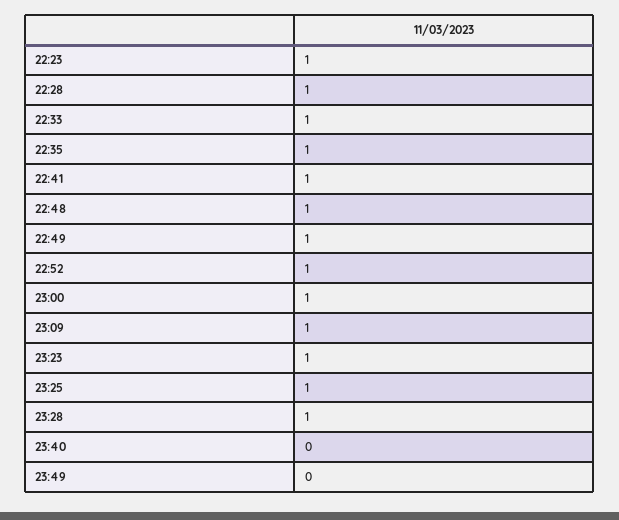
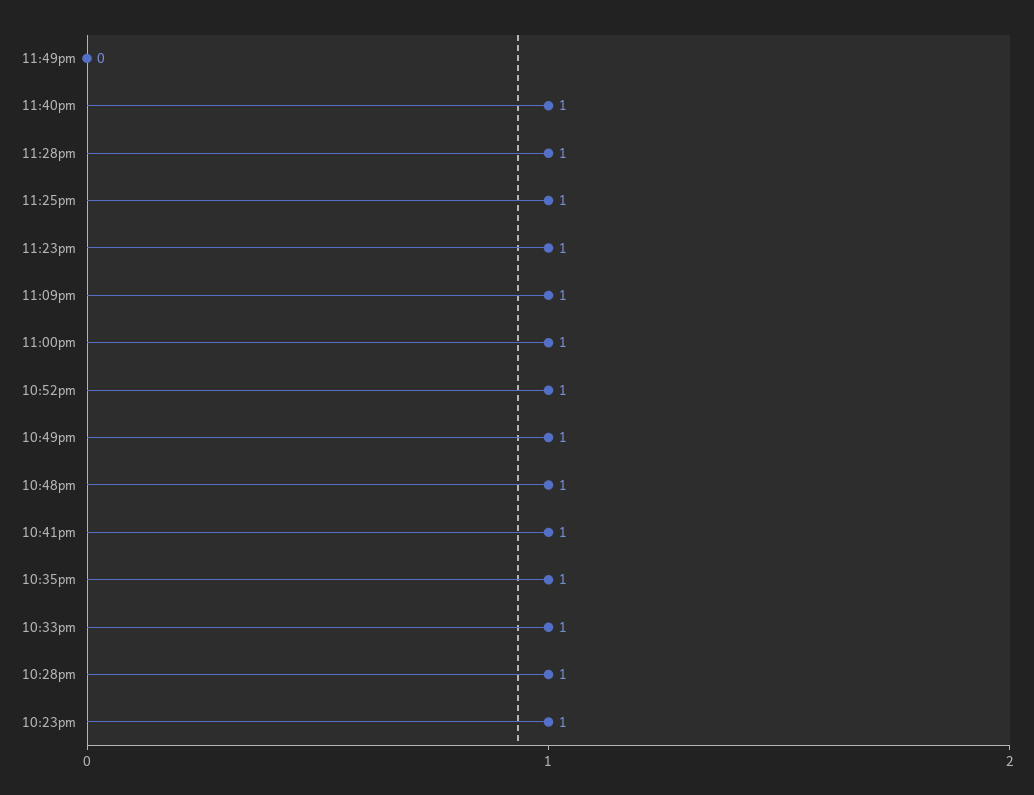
23:40: 0 -> 1

